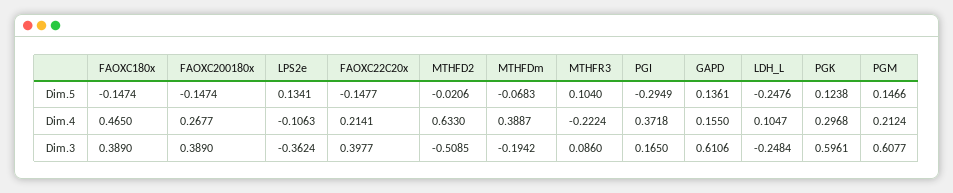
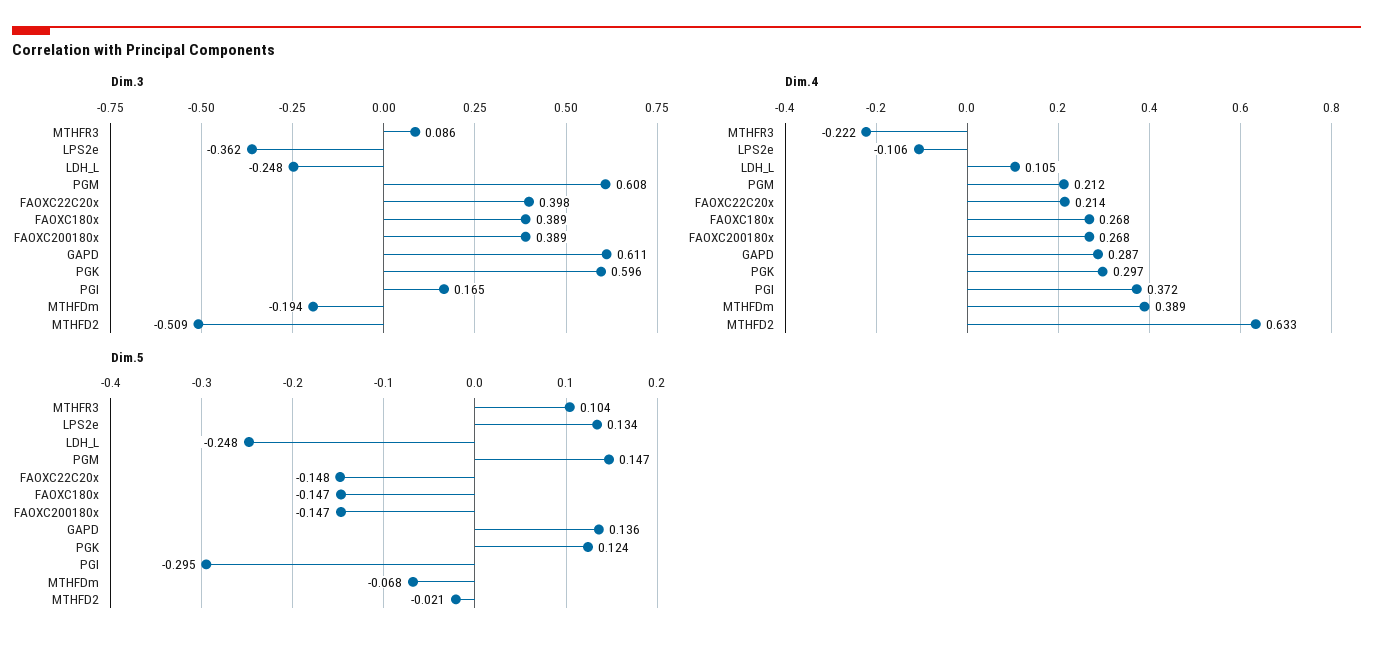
Dim.4, FAOXC180x: 0.465 -> 0.268
Dim.4, GAPD: 0.155 -> 0.287

